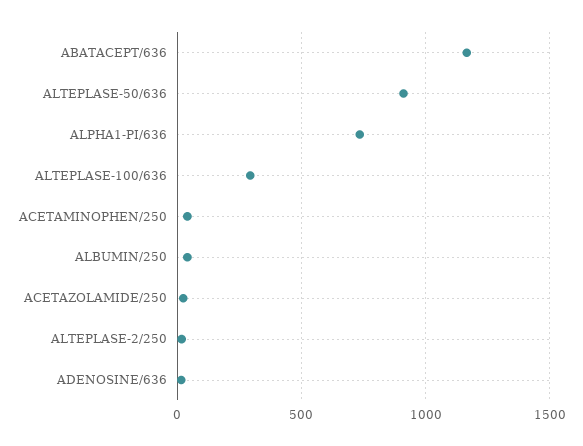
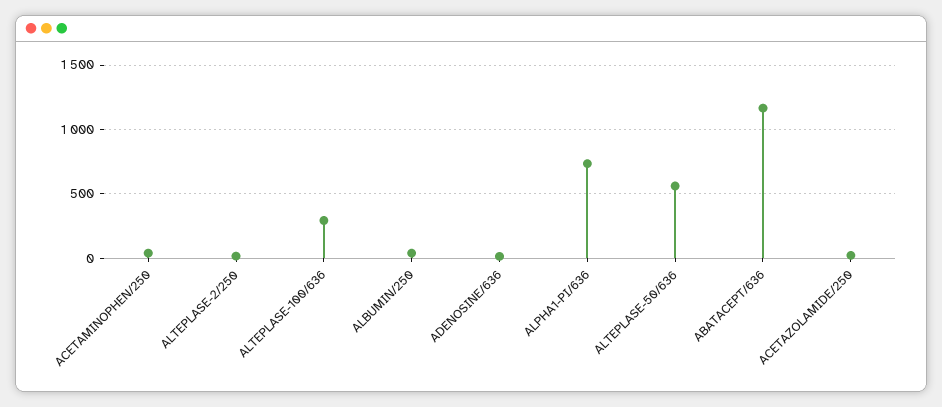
ALTEPLASE-50/636: 900 -> 550

